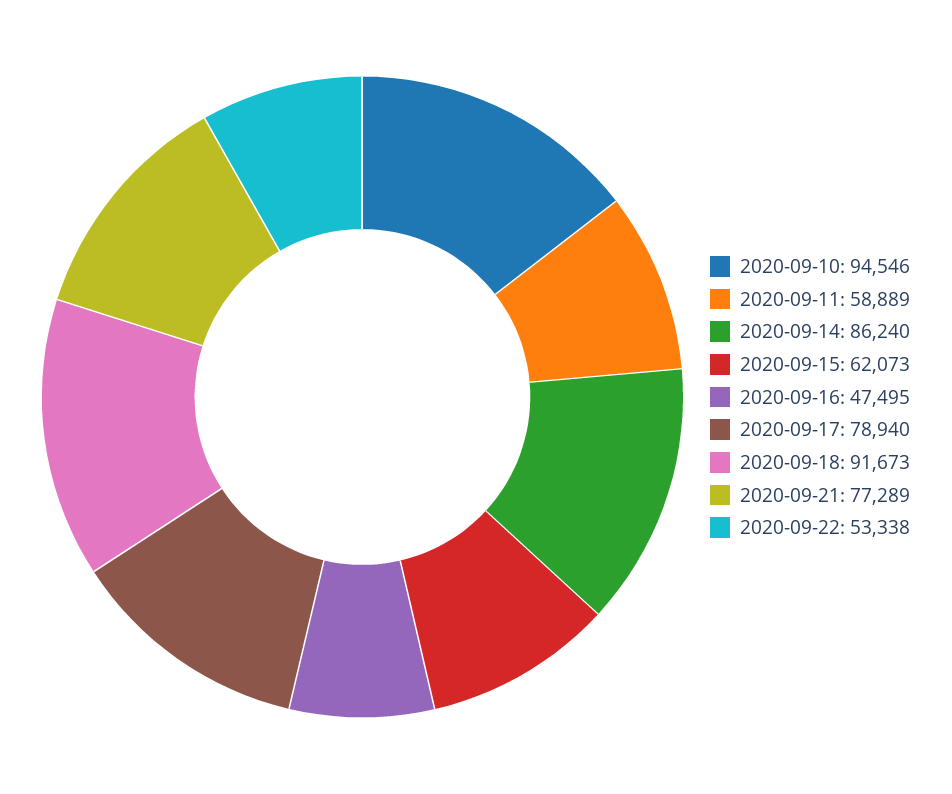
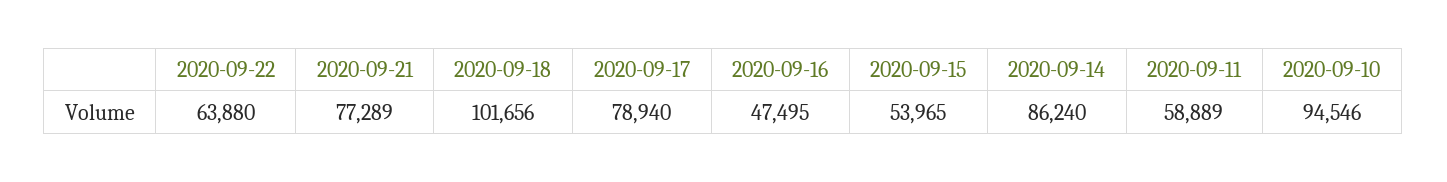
2020-09-15: 62073 -> 53965
2020-09-18: 91673 -> 101656
2020-09-22: 53338 -> 63880

